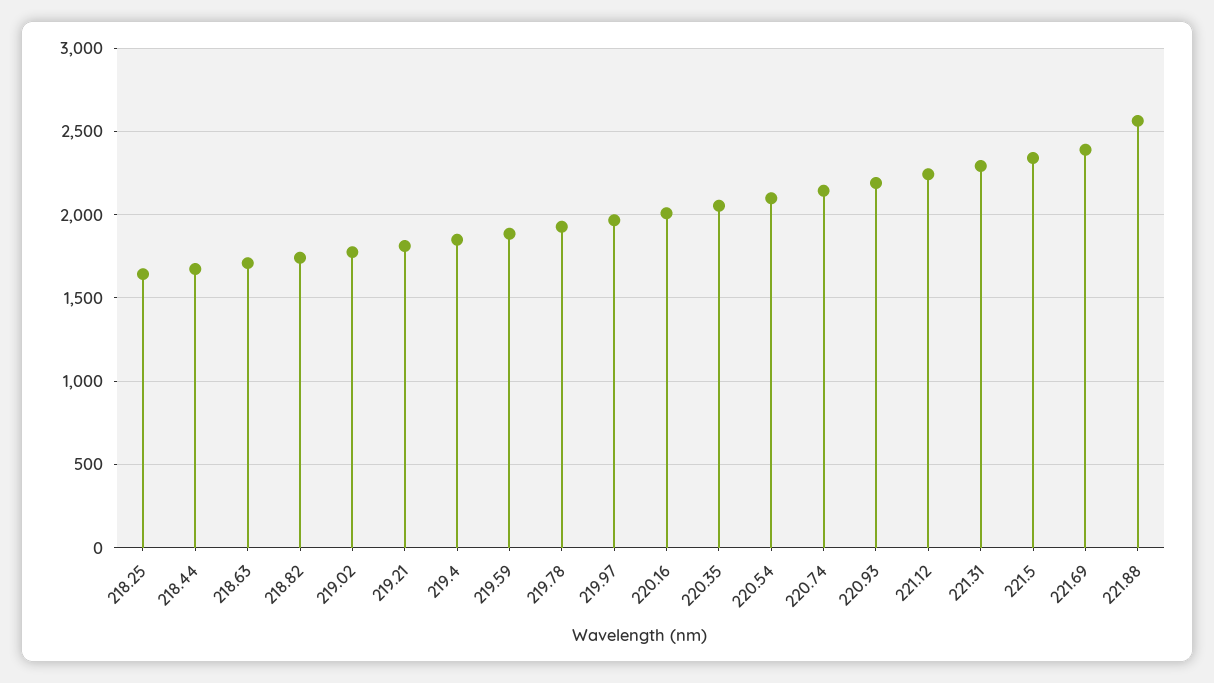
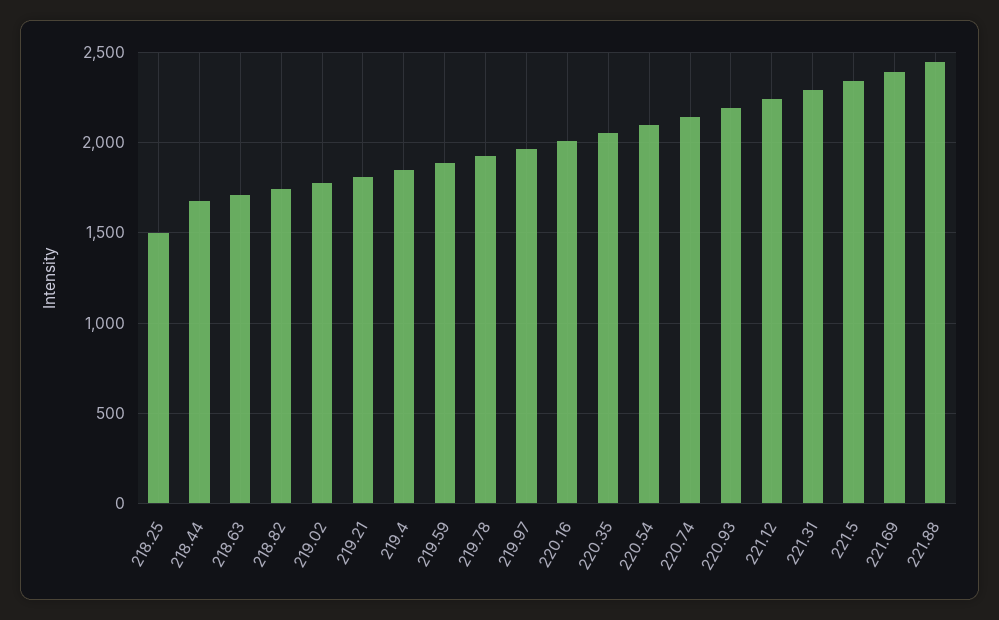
218.25: 1650 -> 1500
221.88: 2550 -> 2450

